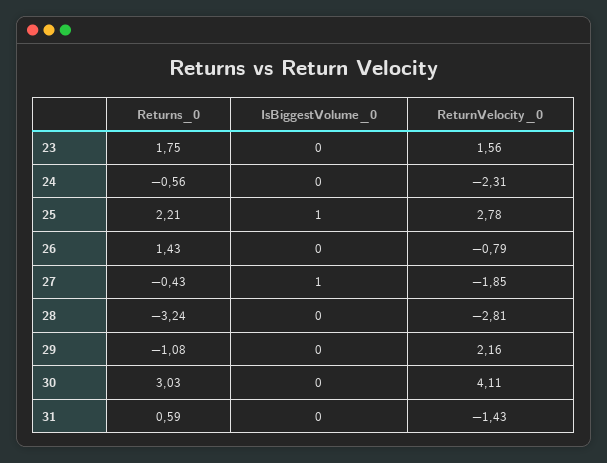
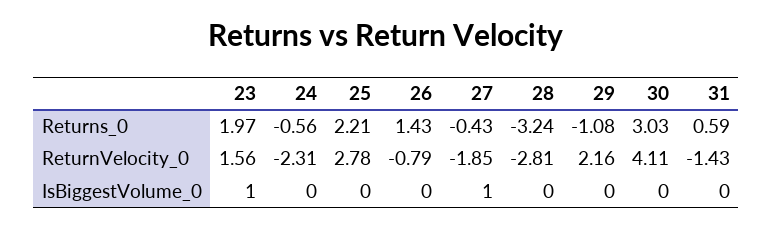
Returns_0, 23: 1.75 -> 1.97
IsBiggestVolume_0, 23: 0 -> 1
IsBiggestVolume_0, 25: 1 -> 0

